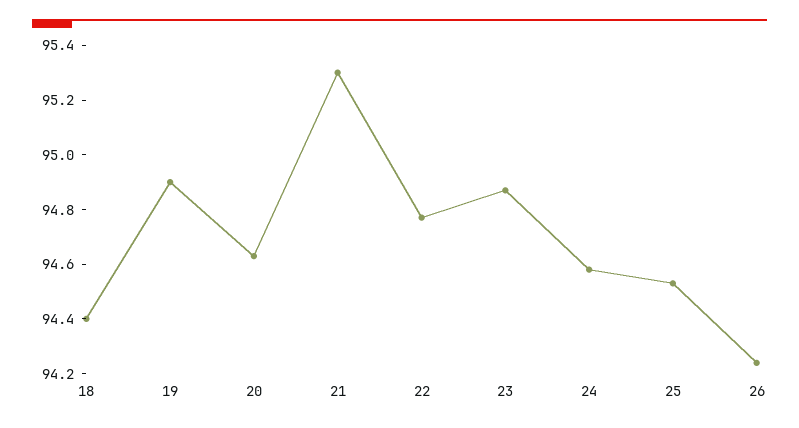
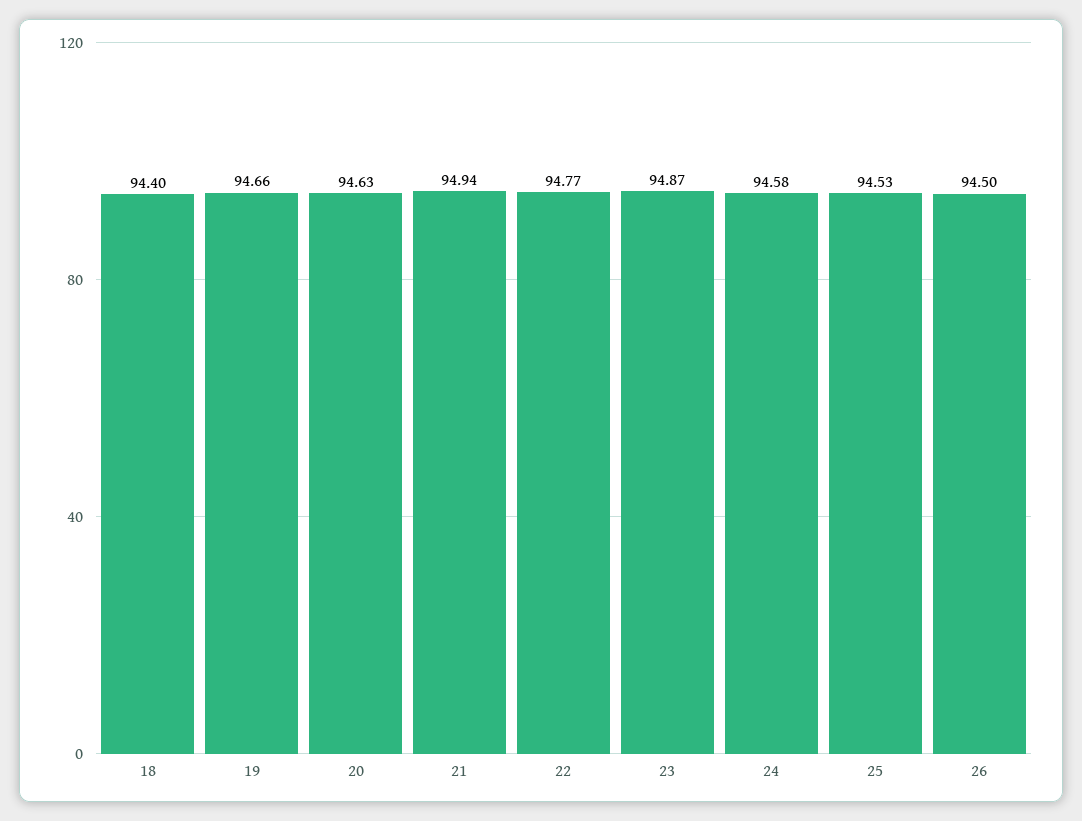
19: 94.9 -> 94.66
21: 95.3 -> 94.94
26: 94.25 -> 94.5

